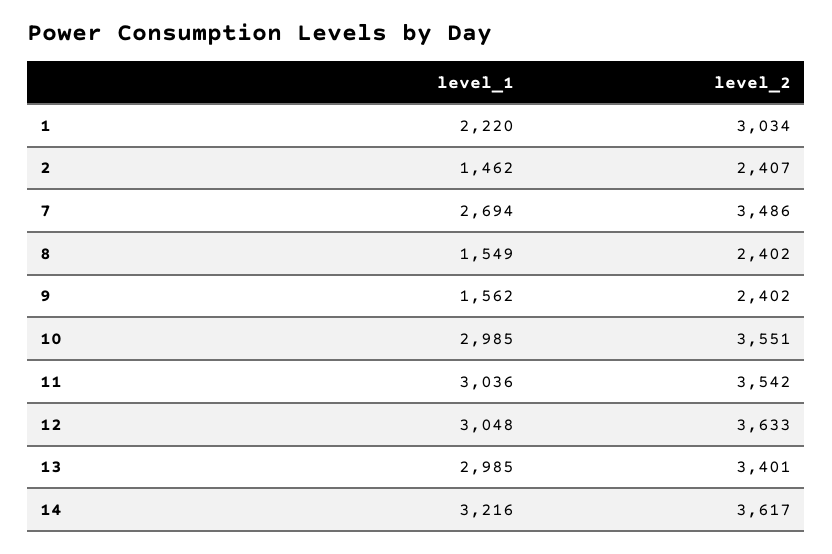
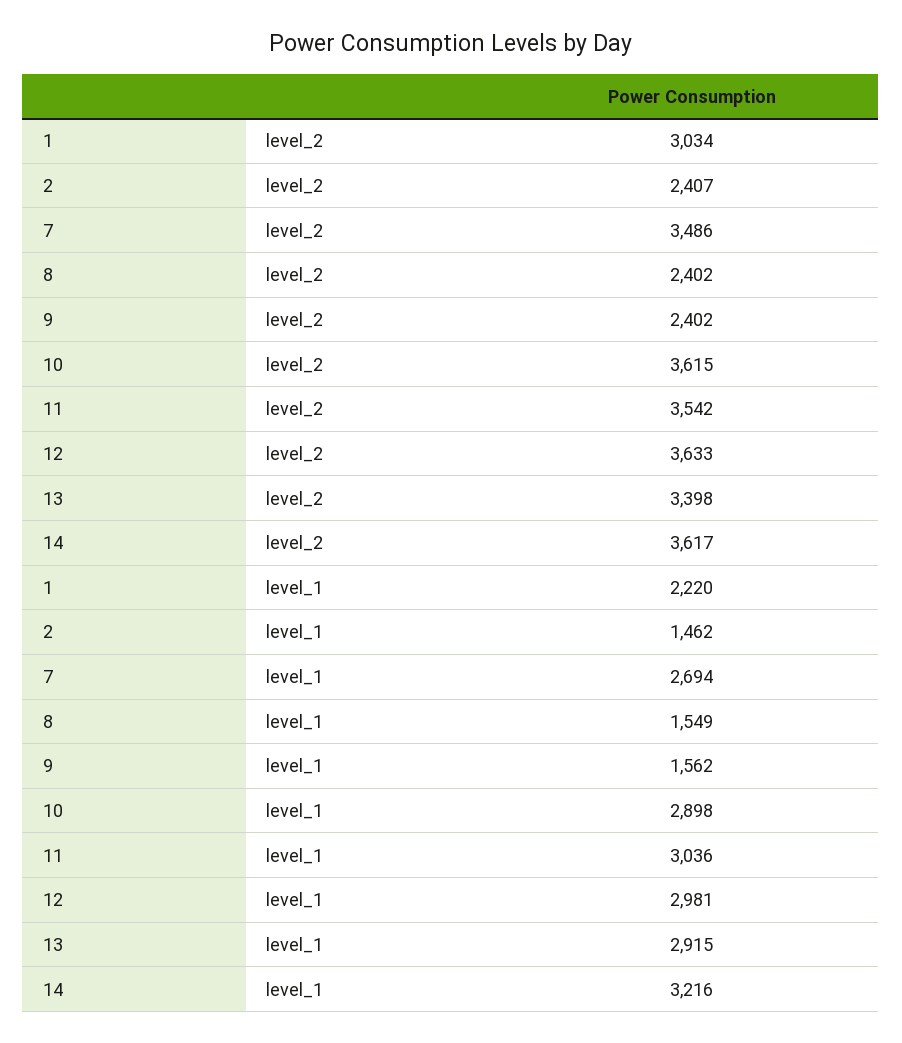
level_1, 10: 2985 -> 2898
level_2, 10: 3551 -> 3615
level_1, 12: 3048 -> 2981
level_1, 13: 2985 -> 2915
level_2, 13: 3401 -> 3398

